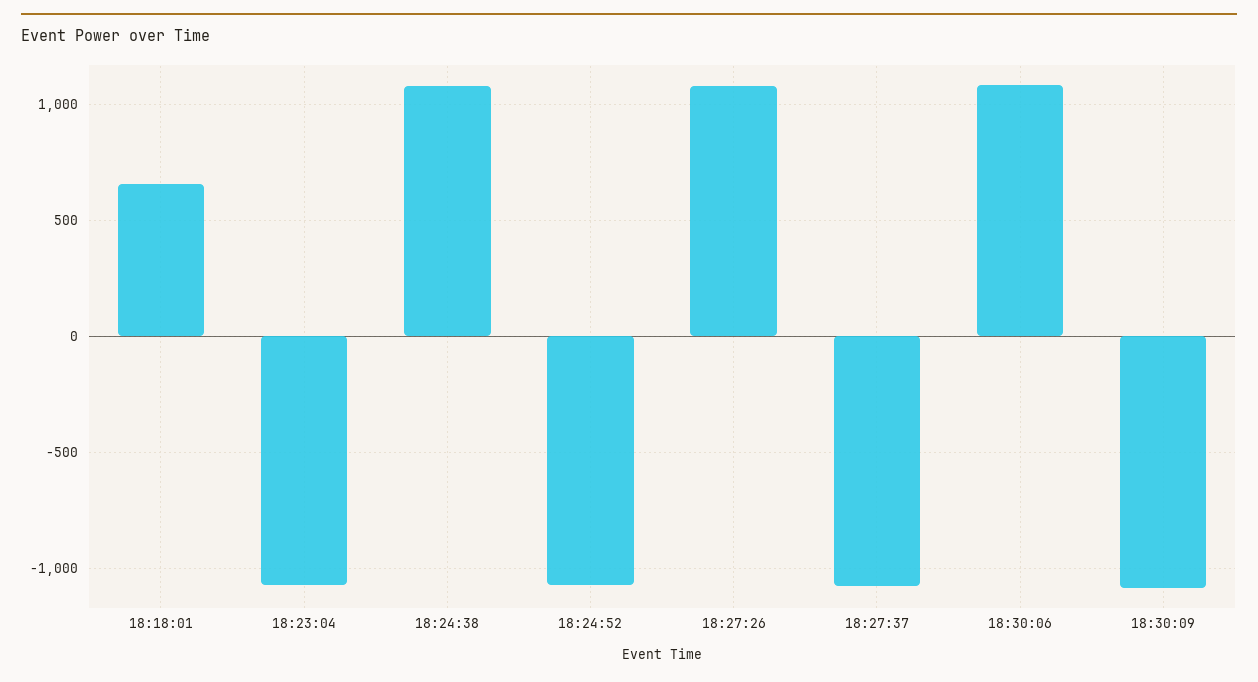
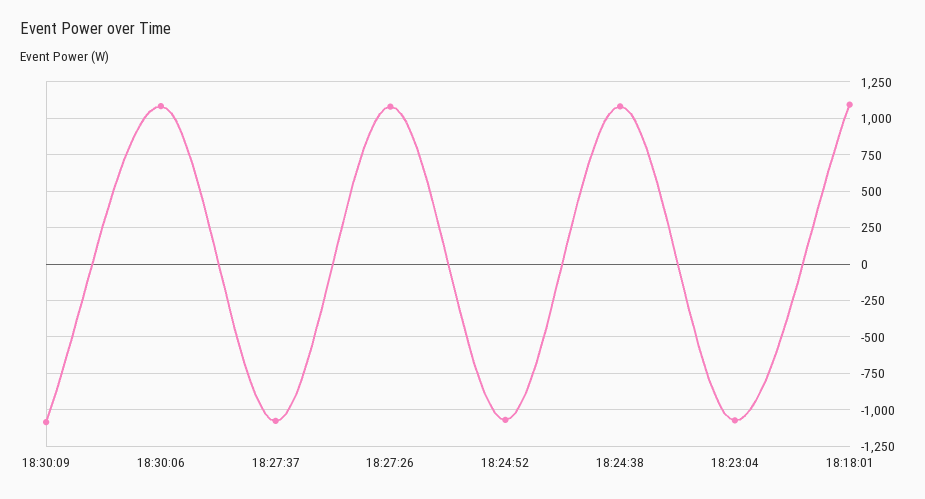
18:18:01: 650 -> 1100

